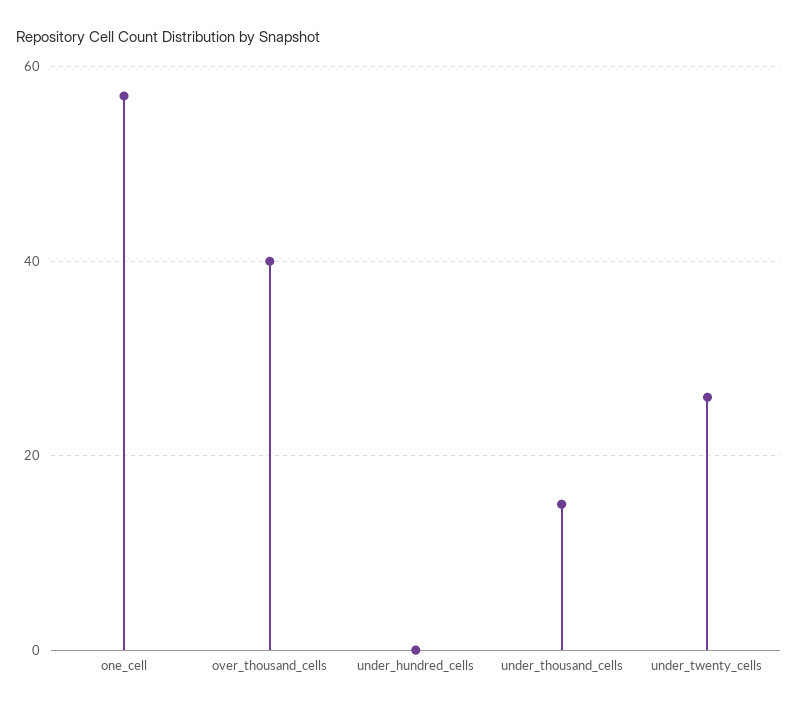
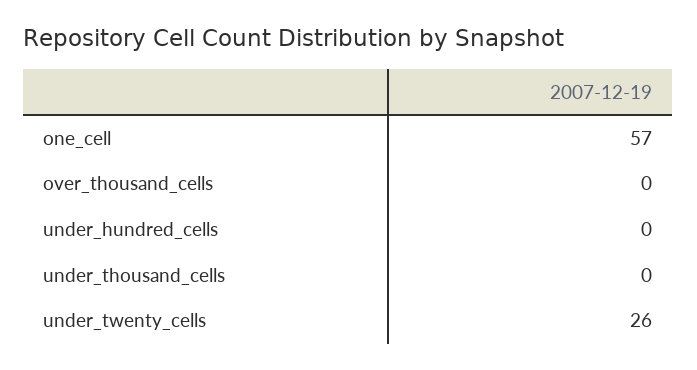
over_thousand_cells: 40 -> 0
under_thousand_cells: 15 -> 0

